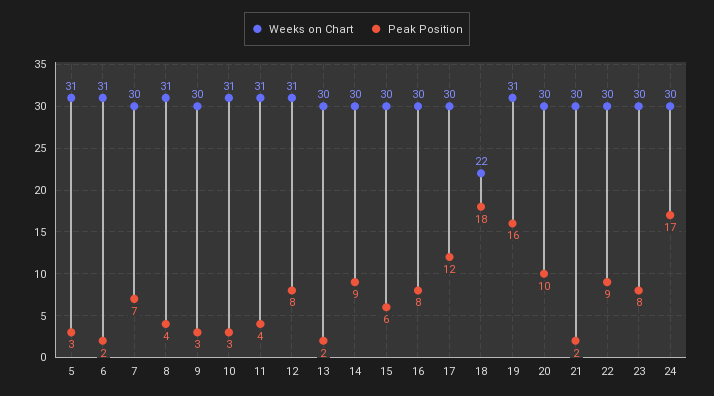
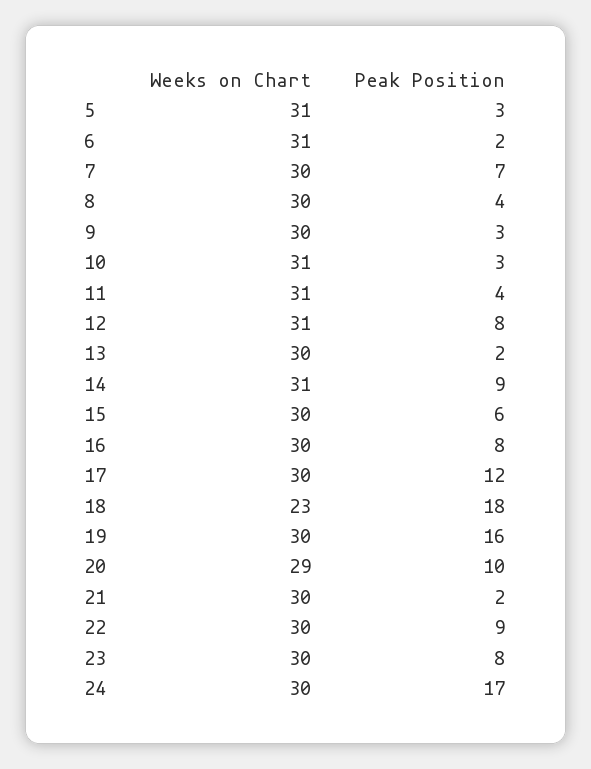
Weeks on Chart, 8: 31 -> 30
Weeks on Chart, 14: 30 -> 31
Weeks on Chart, 18: 22 -> 23
Weeks on Chart, 19: 31 -> 30
Weeks on Chart, 20: 30 -> 29

